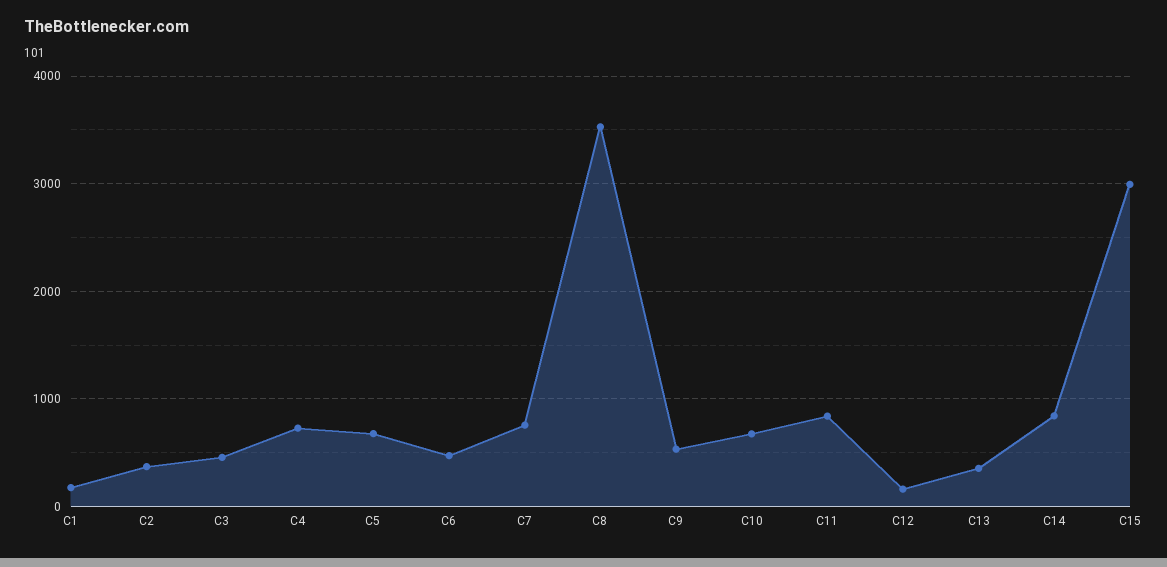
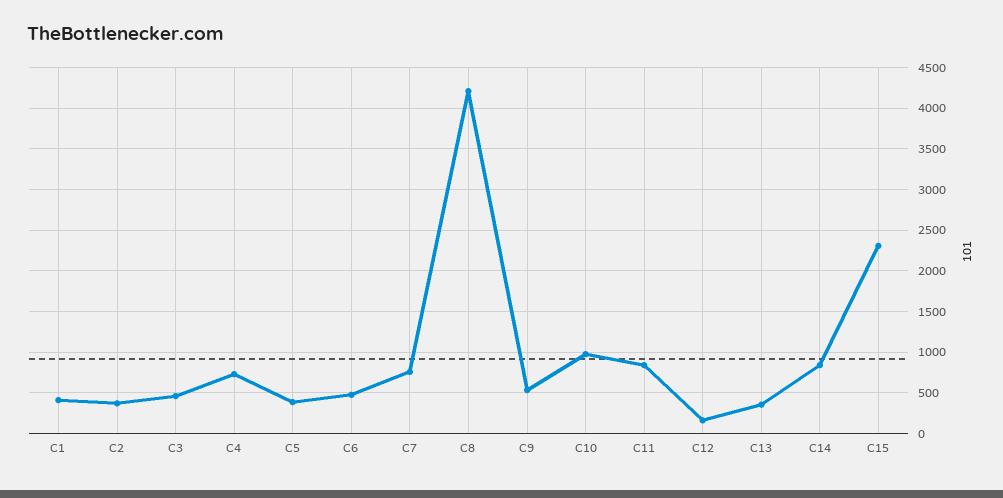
C1: 200 -> 400
C5: 700 -> 400
C8: 3500 -> 4200
C10: 700 -> 1000
C15: 3000 -> 2300

